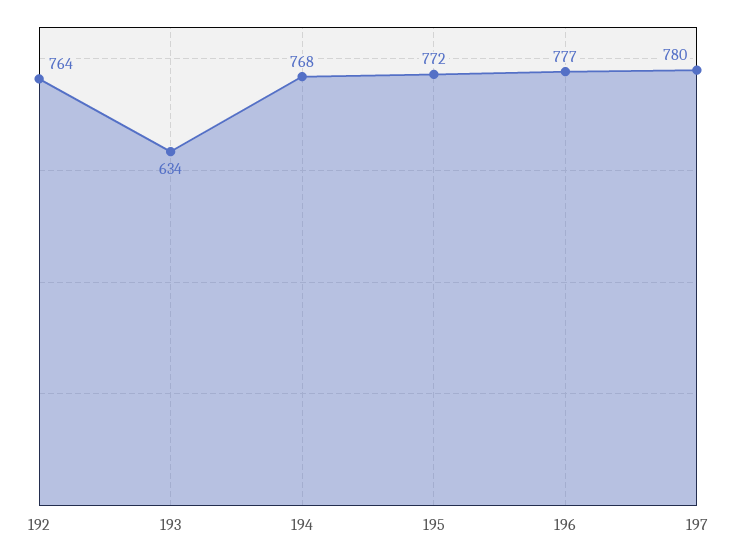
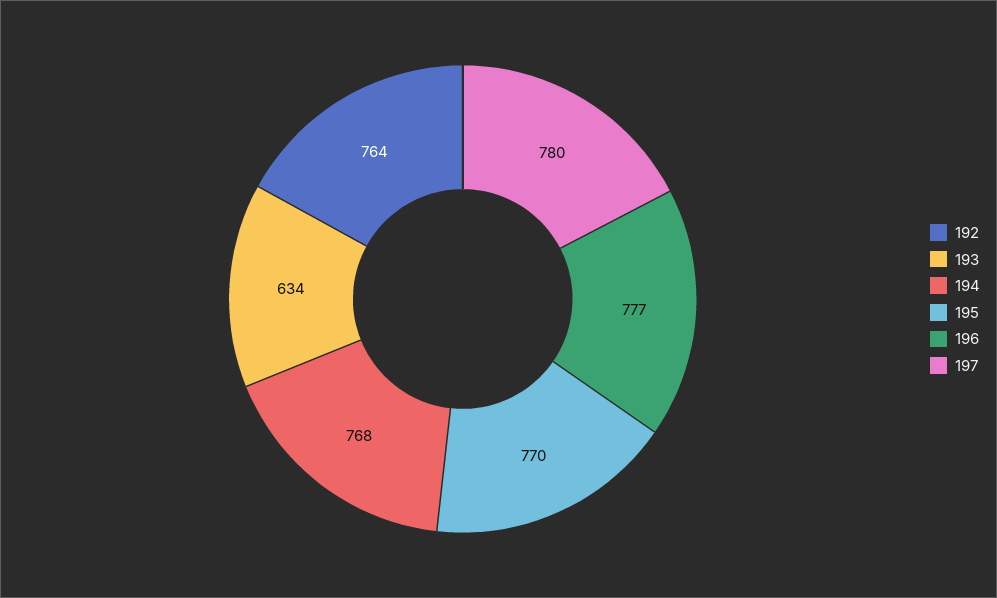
195: 772 -> 770

